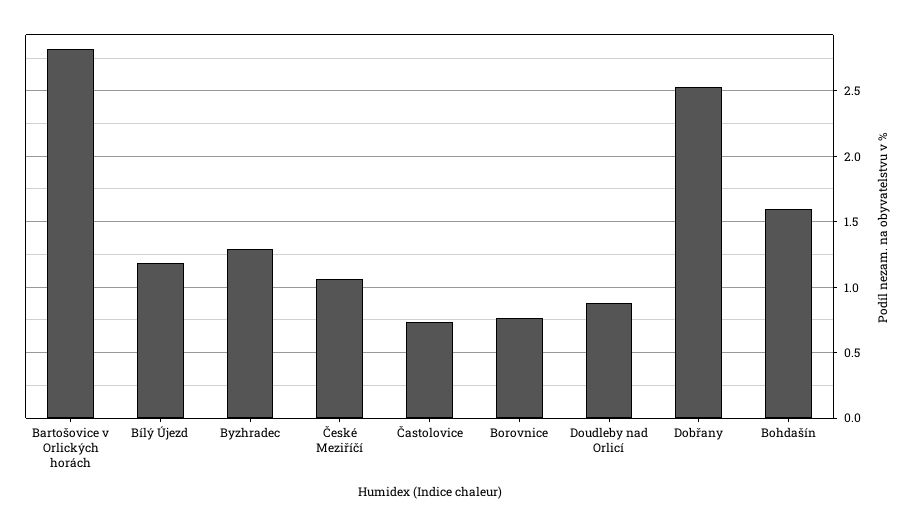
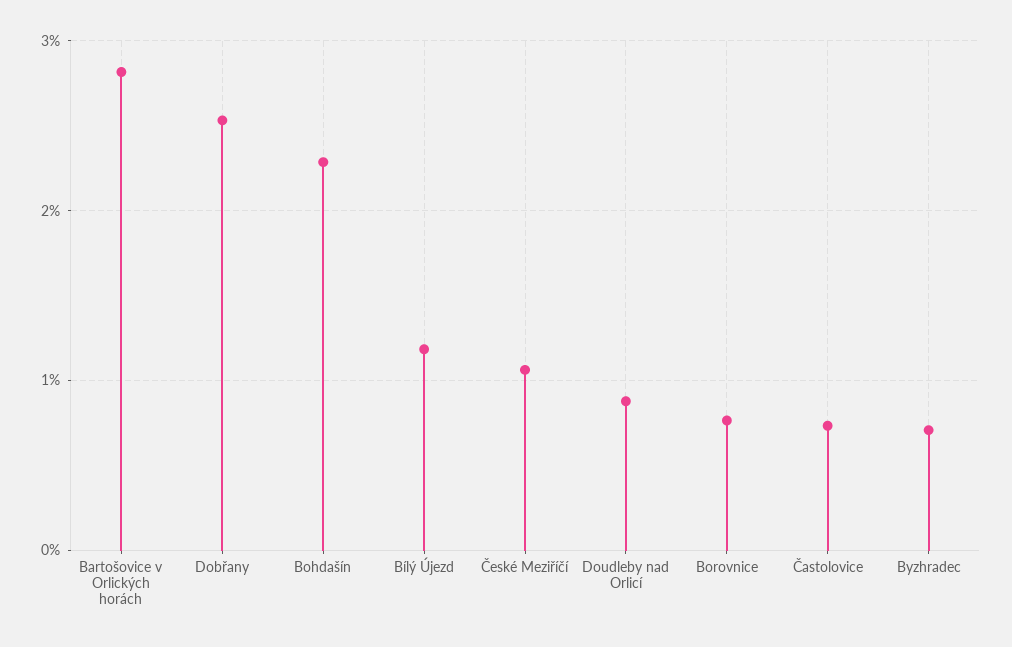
Byzhradec: 1.3 -> 0.7
Bohdašín: 1.6 -> 2.3

